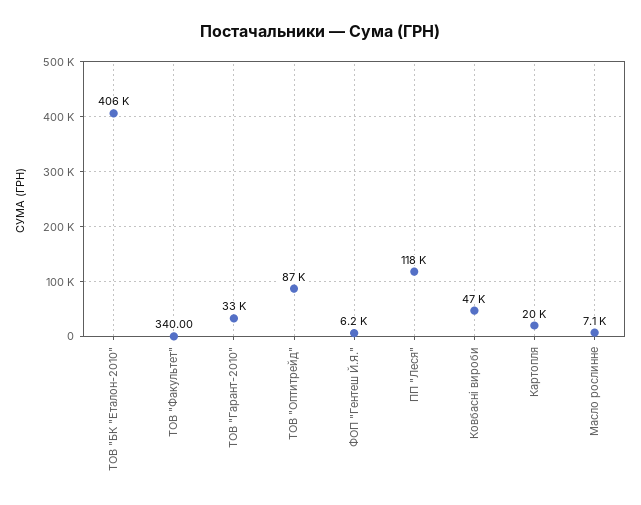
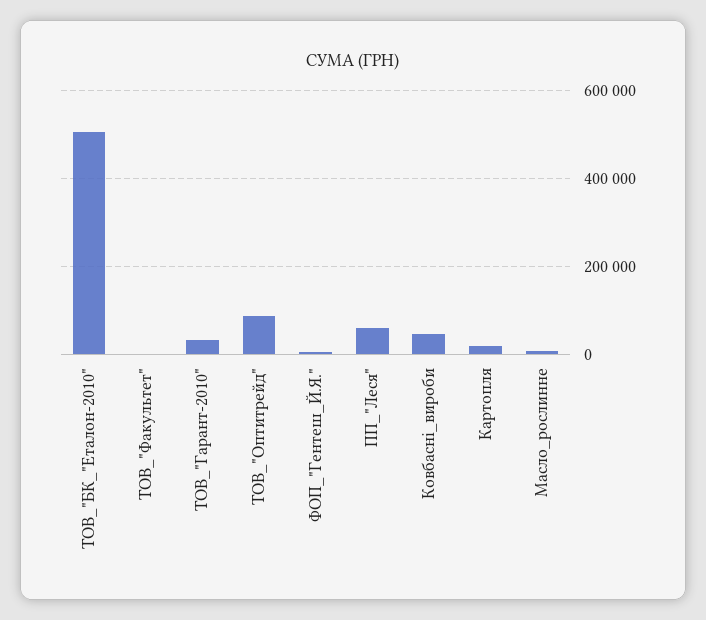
ТОВ "БК "Еталон-2010": 406000 -> 500000
ПП "Леся": 118000 -> 60000

